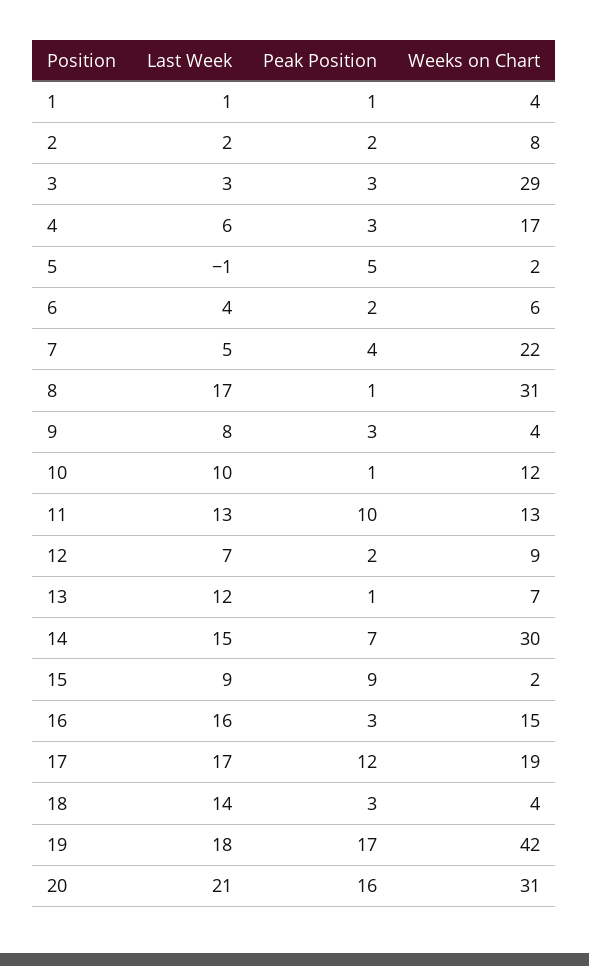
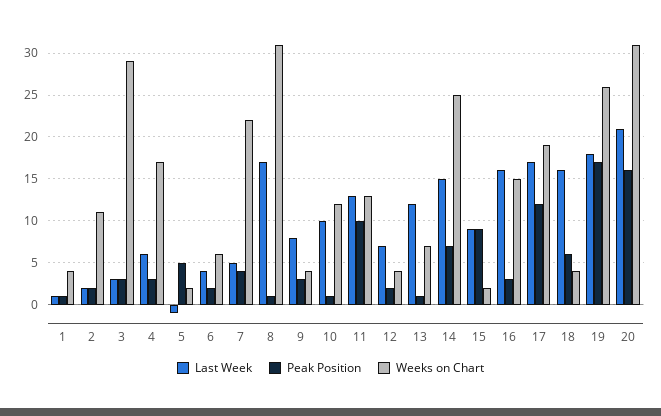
Weeks on Chart, 2: 8 -> 11
Weeks on Chart, 12: 9 -> 4
Weeks on Chart, 14: 30 -> 25
Last Week, 18: 14 -> 16
Peak Position, 18: 3 -> 6
Weeks on Chart, 19: 42 -> 26

